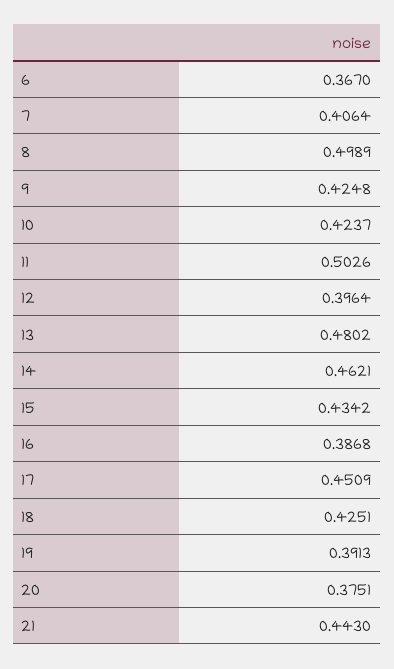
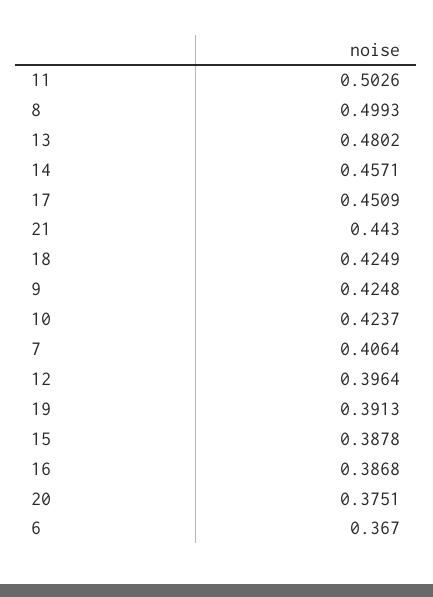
8: 0.4989 -> 0.4993
14: 0.4621 -> 0.4571
15: 0.4342 -> 0.3878
18: 0.4251 -> 0.4249

